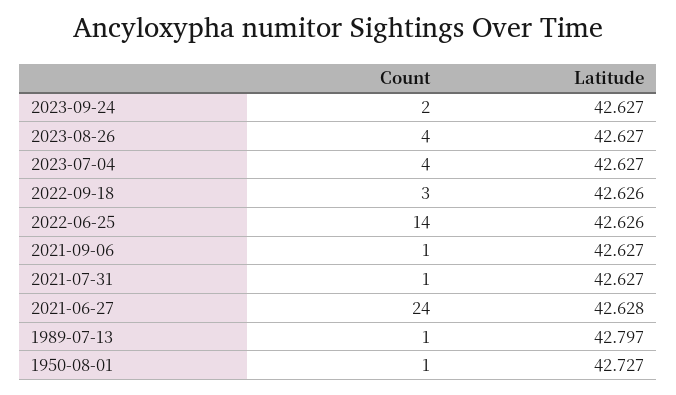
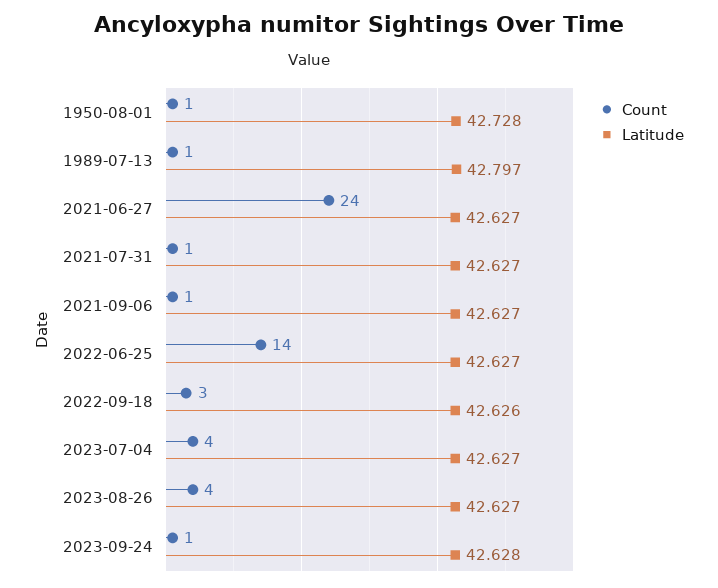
Count, 2023-09-24: 2 -> 1
Latitude, 2023-09-24: 42.627 -> 42.628
Latitude, 2022-06-25: 42.626 -> 42.627
Latitude, 2021-06-27: 42.628 -> 42.627
Latitude, 1950-08-01: 42.727 -> 42.728

